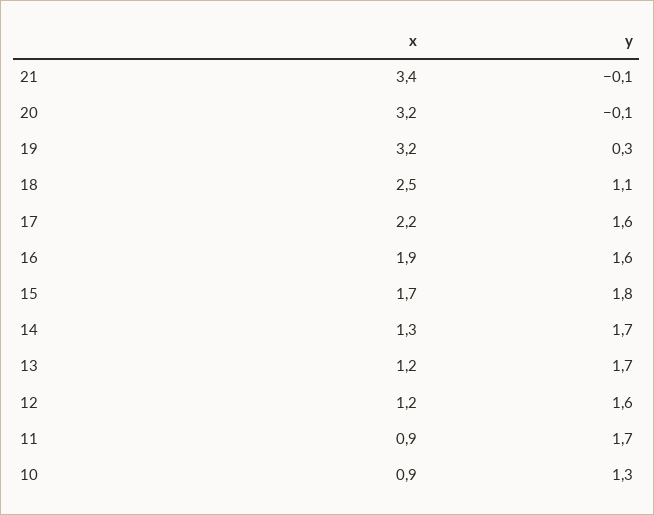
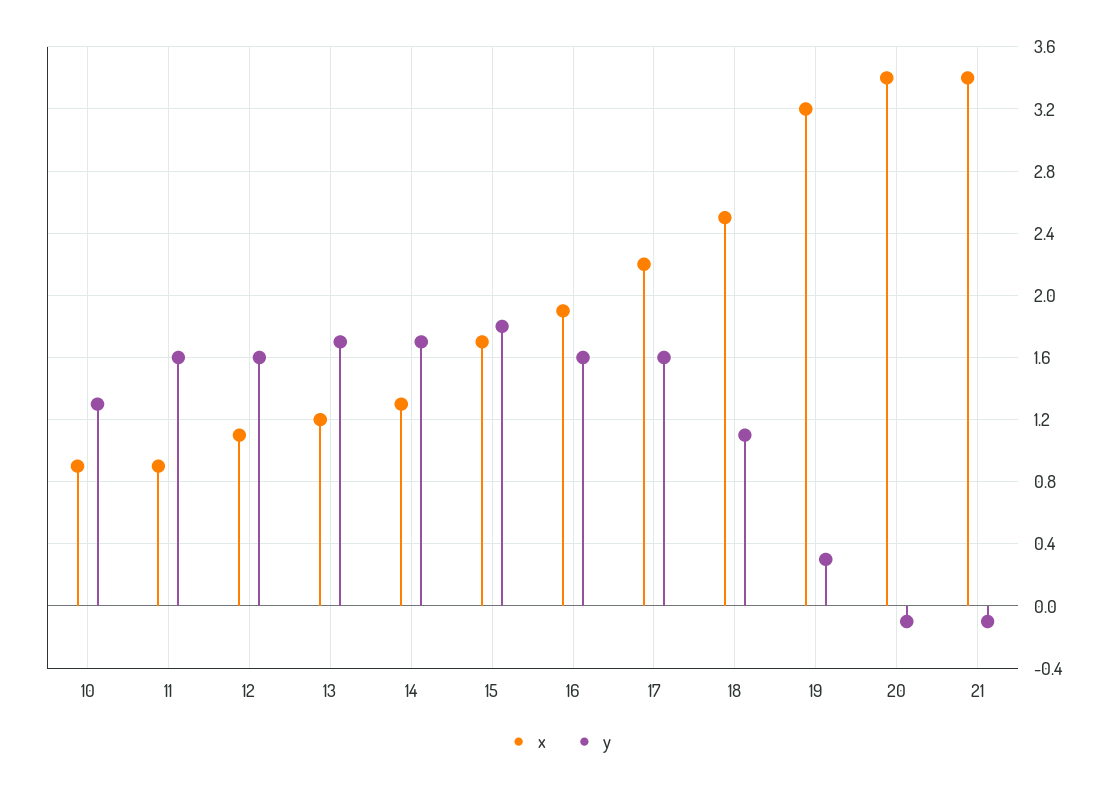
x, 20: 3.2 -> 3.4
x, 12: 1.2 -> 1.1
y, 11: 1.7 -> 1.6

